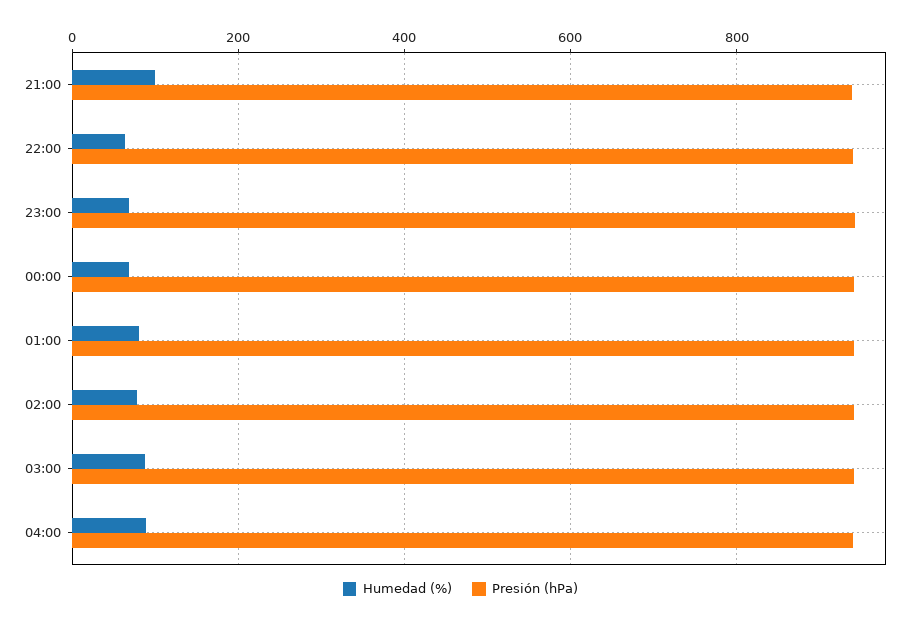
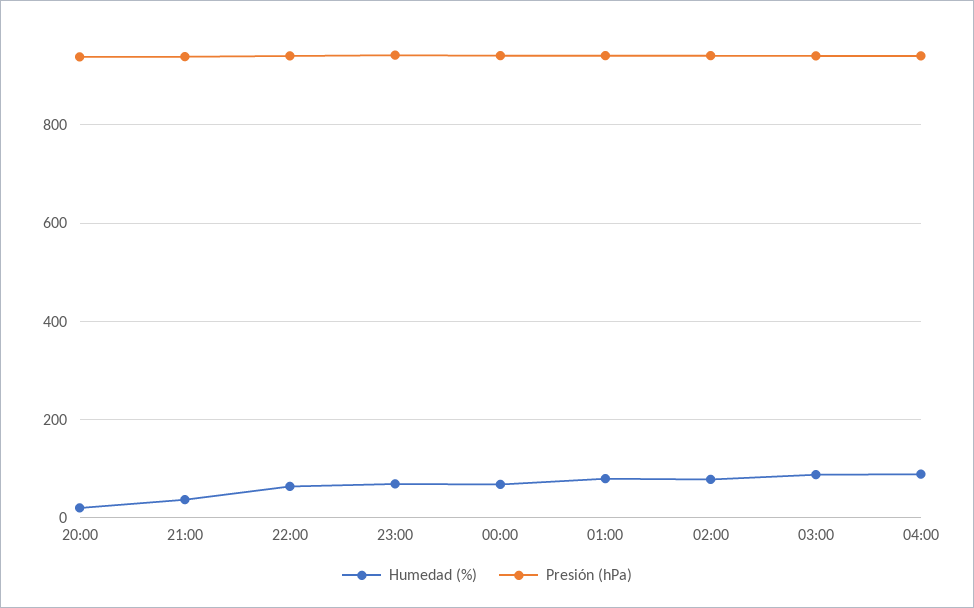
Humedad (%), 21:00: 100 -> 40
Humedad (%), 20:00: none -> 20
Presión (hPa), 20:00: none -> 940

